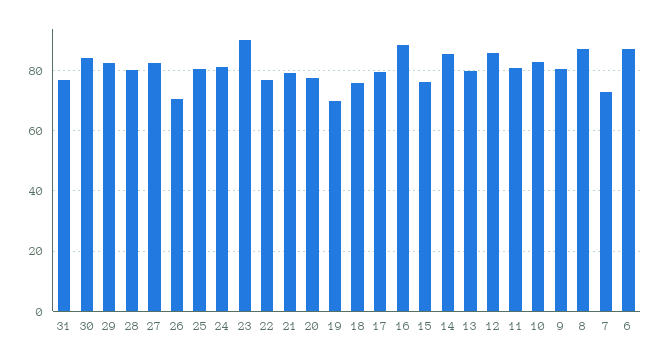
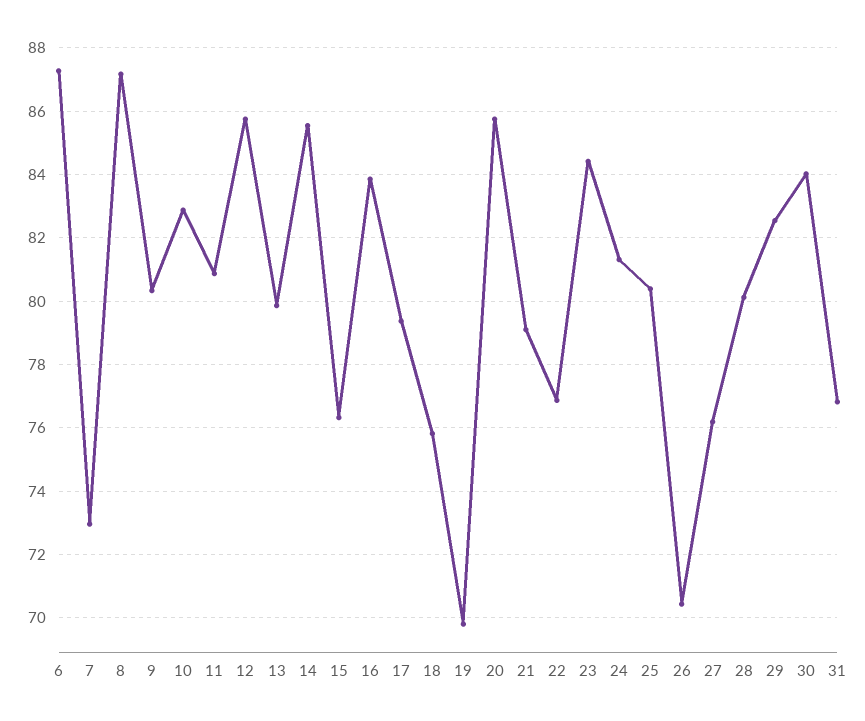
27: 82 -> 76.2
23: 90 -> 84.4
20: 78 -> 85.8
16: 88 -> 83.8

